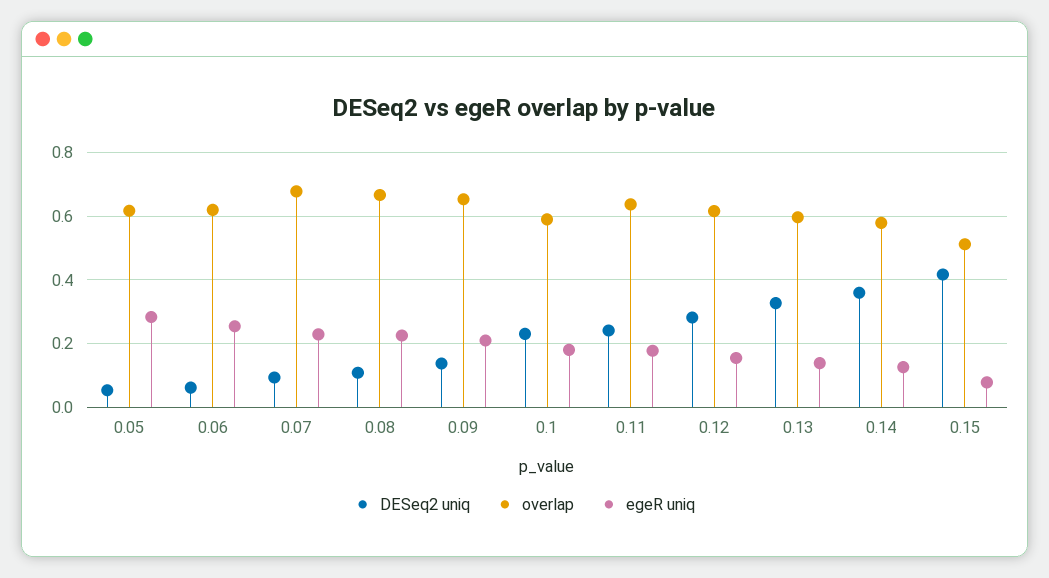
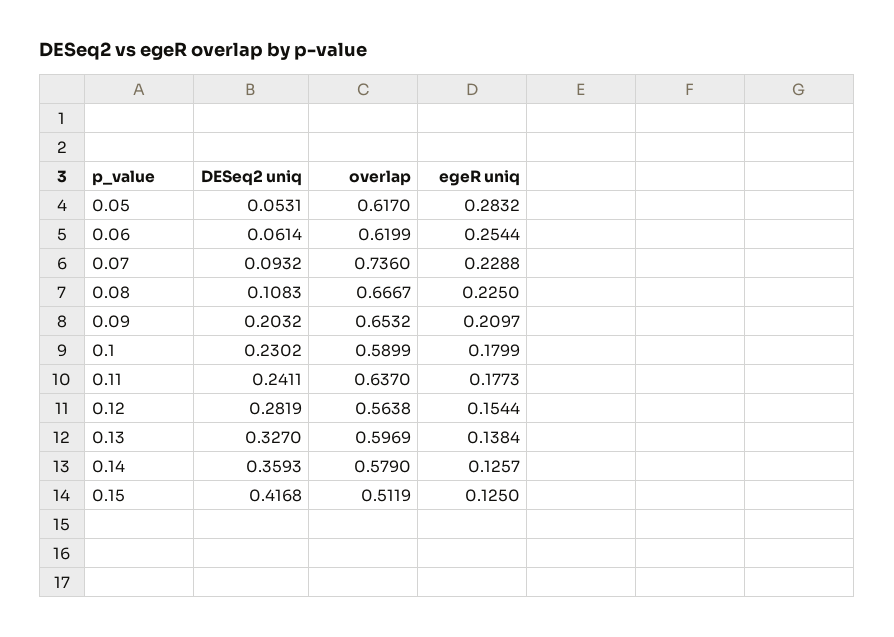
overlap, 0.07: 0.68 -> 0.736
DESeq2 uniq, 0.09: 0.14 -> 0.2032
overlap, 0.12: 0.62 -> 0.5638
egeR uniq, 0.15: 0.08 -> 0.125

